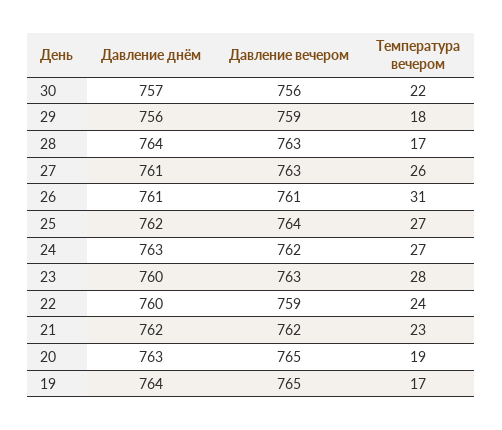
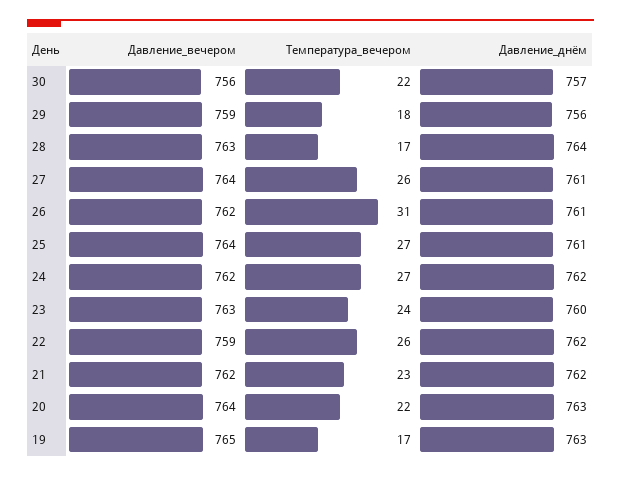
Давление вечером, 27: 763 -> 764
Давление вечером, 26: 761 -> 762
Давление днём, 25: 762 -> 761
Давление днём, 24: 763 -> 762
Температура вечером, 23: 28 -> 24
Давление днём, 22: 760 -> 762
Температура вечером, 22: 24 -> 26
Давление вечером, 20: 765 -> 764
Температура вечером, 20: 19 -> 22
Давление днём, 19: 764 -> 763

